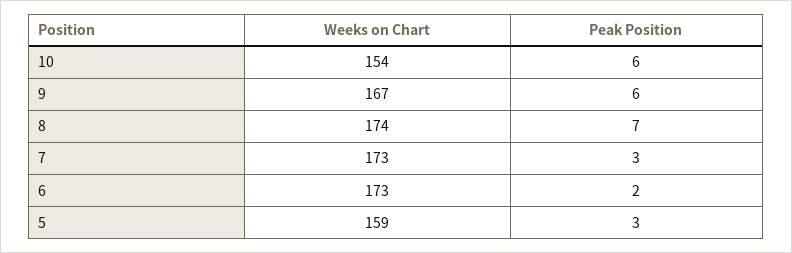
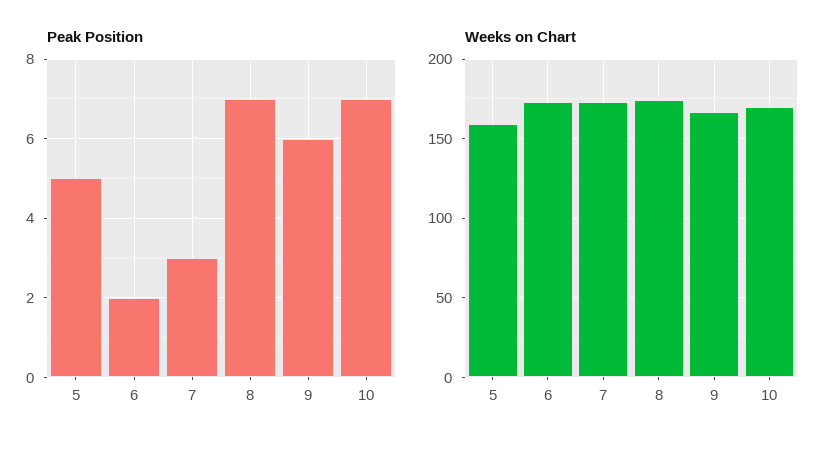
Weeks on Chart, 10: 154 -> 170
Peak Position, 10: 6 -> 7
Peak Position, 5: 3 -> 5

